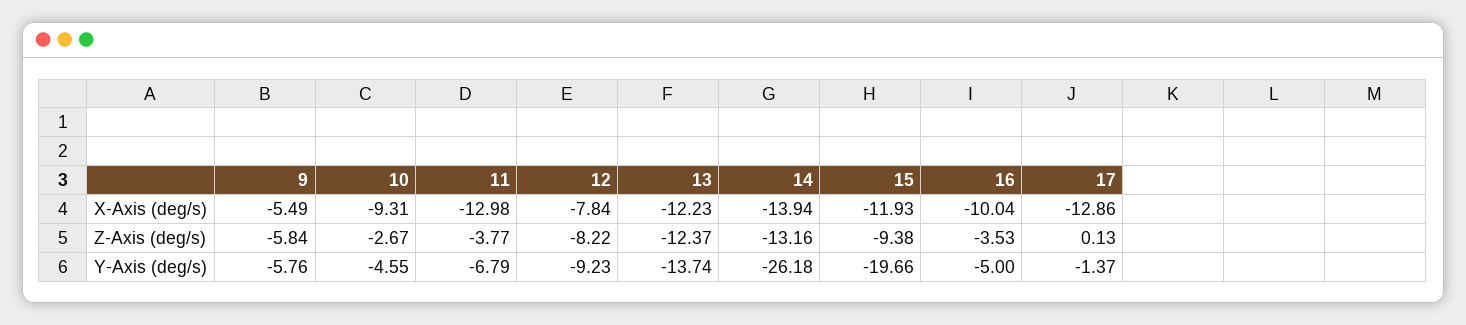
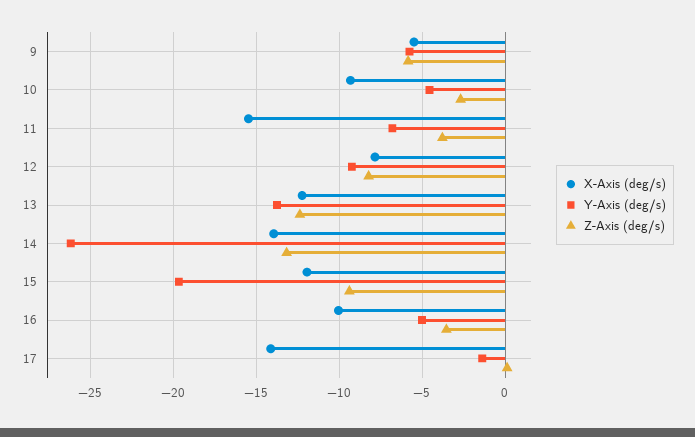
X-Axis (deg/s), 11: -12.98 -> -15.5
X-Axis (deg/s), 17: -12.86 -> -14

